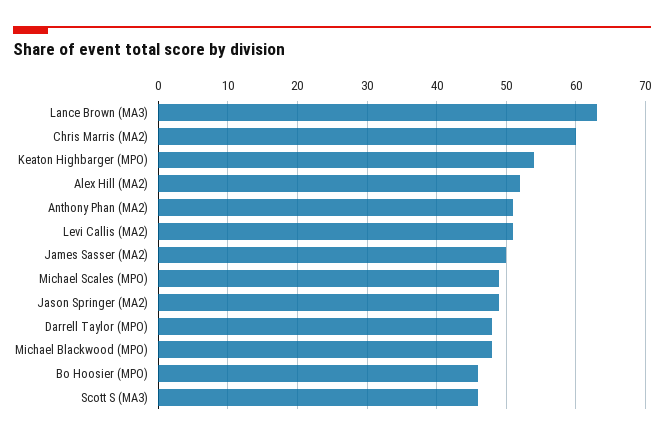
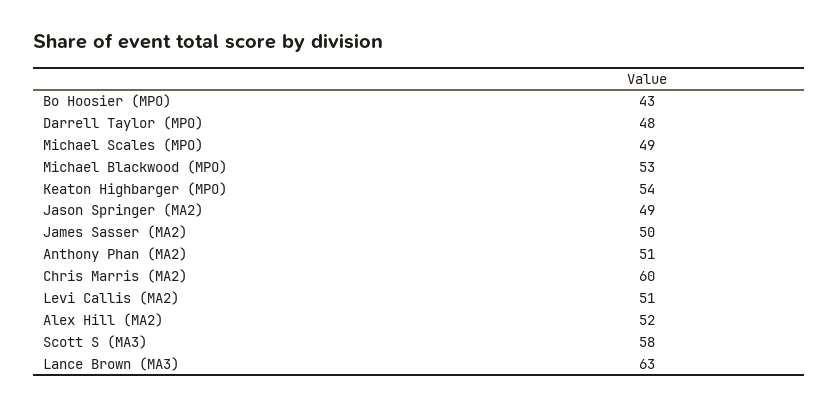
Michael Blackwood (MPO): 48 -> 53
Bo Hoosier (MPO): 46 -> 43
Scott S (MA3): 46 -> 58

